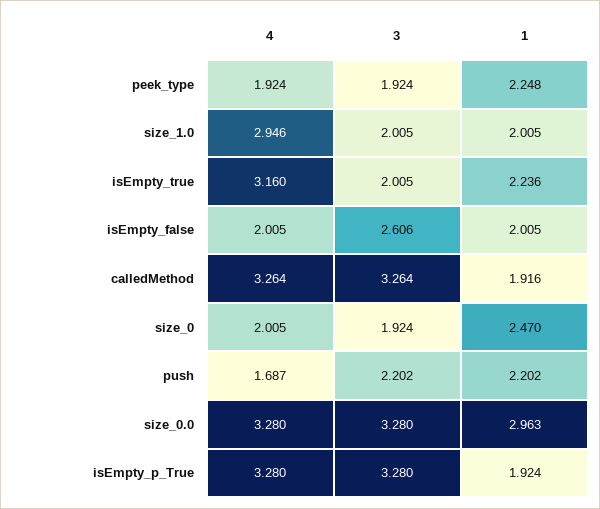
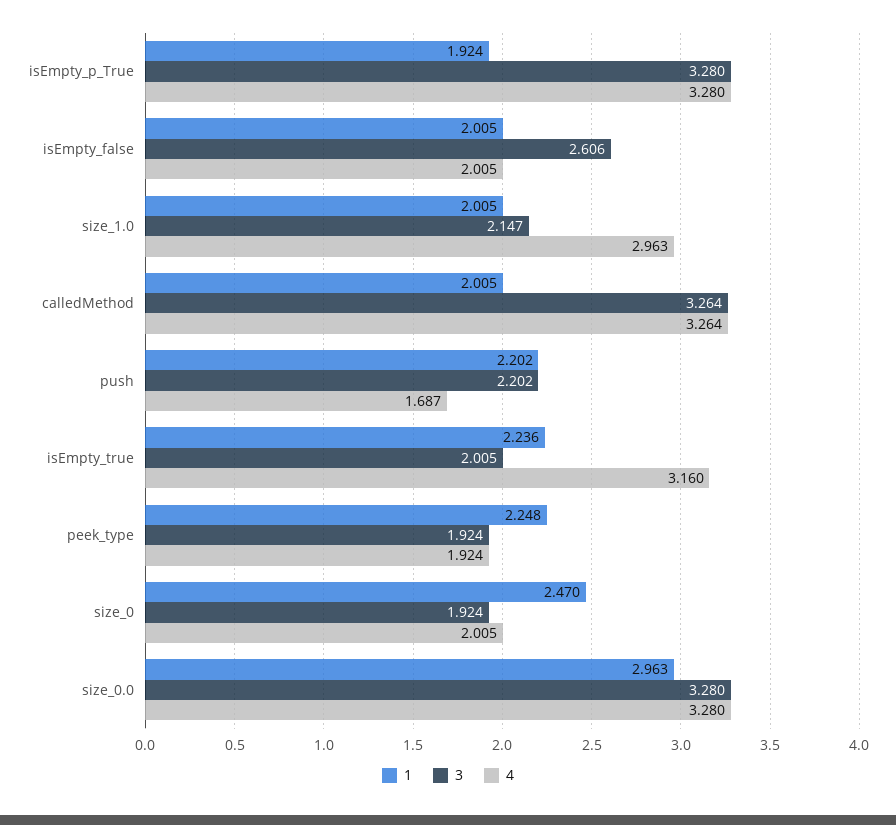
4, size_1.0: 2.946 -> 2.963
3, size_1.0: 2.005 -> 2.147
1, calledMethod: 1.916 -> 2.005

